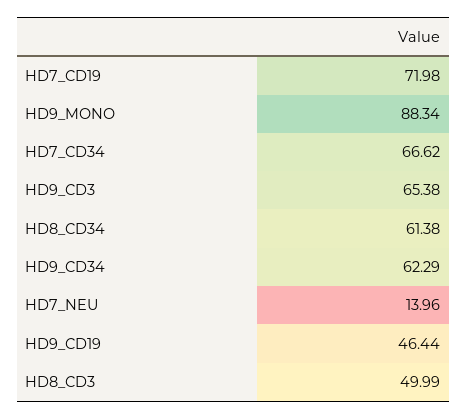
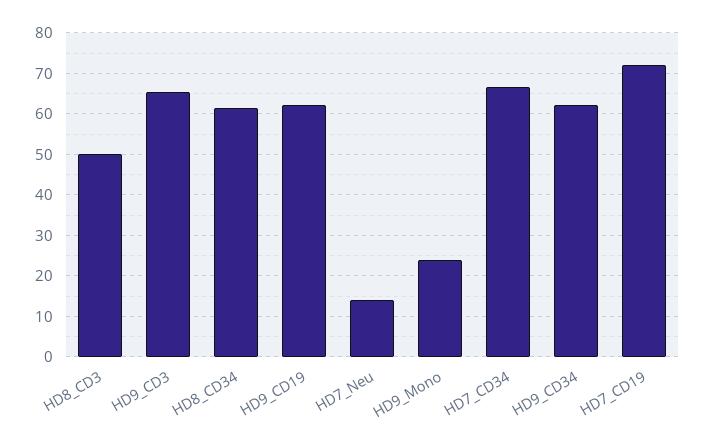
HD9_MONO: 88.34 -> 24
HD9_CD19: 46.44 -> 62

